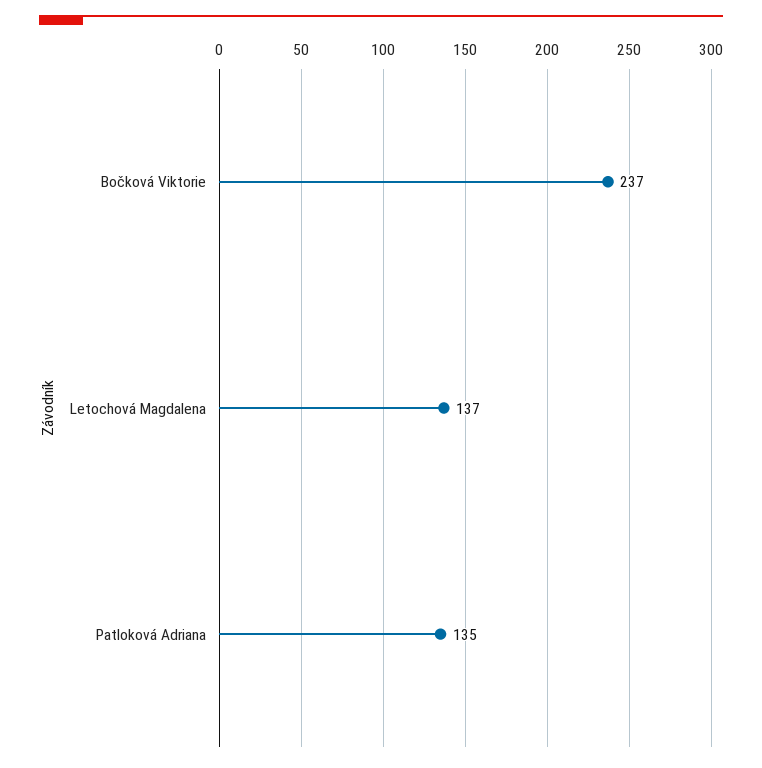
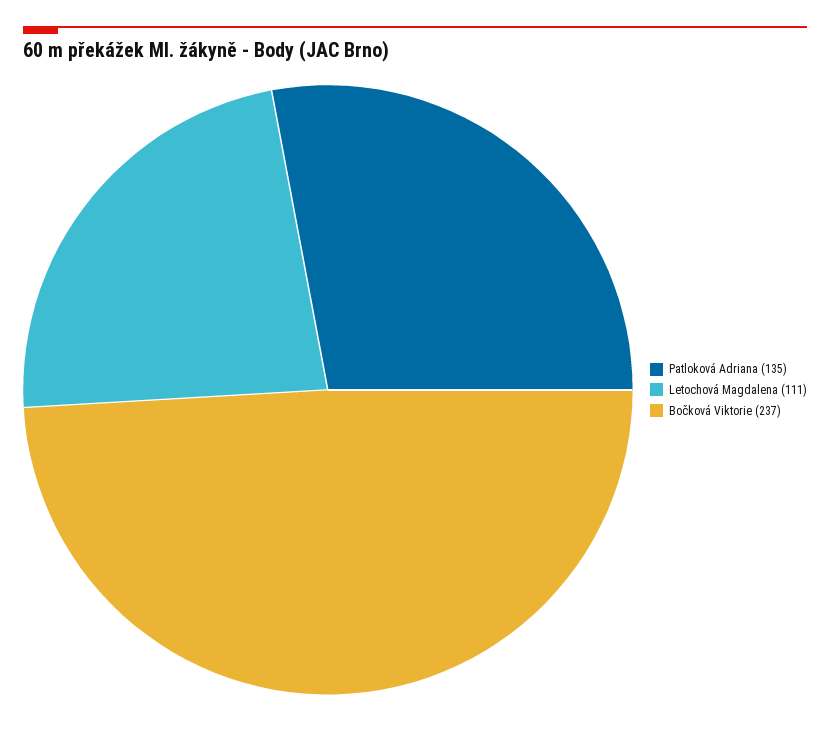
Letochová Magdalena: 137 -> 111

